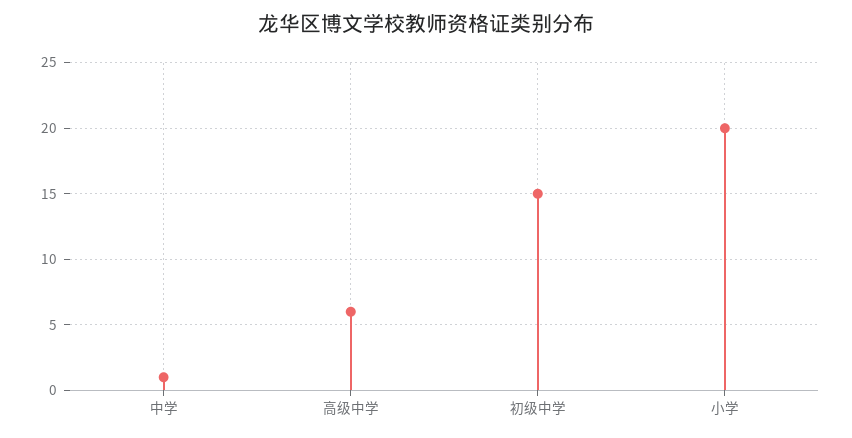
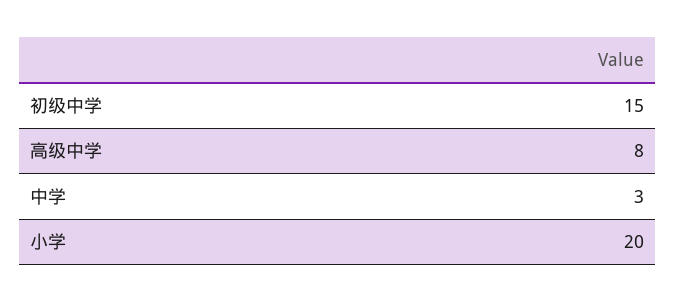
中学: 1 -> 3
高级中学: 6 -> 8

